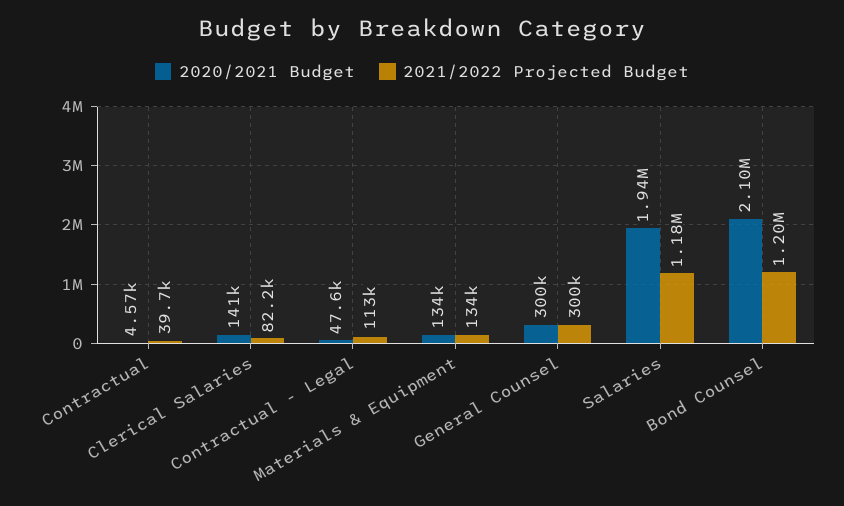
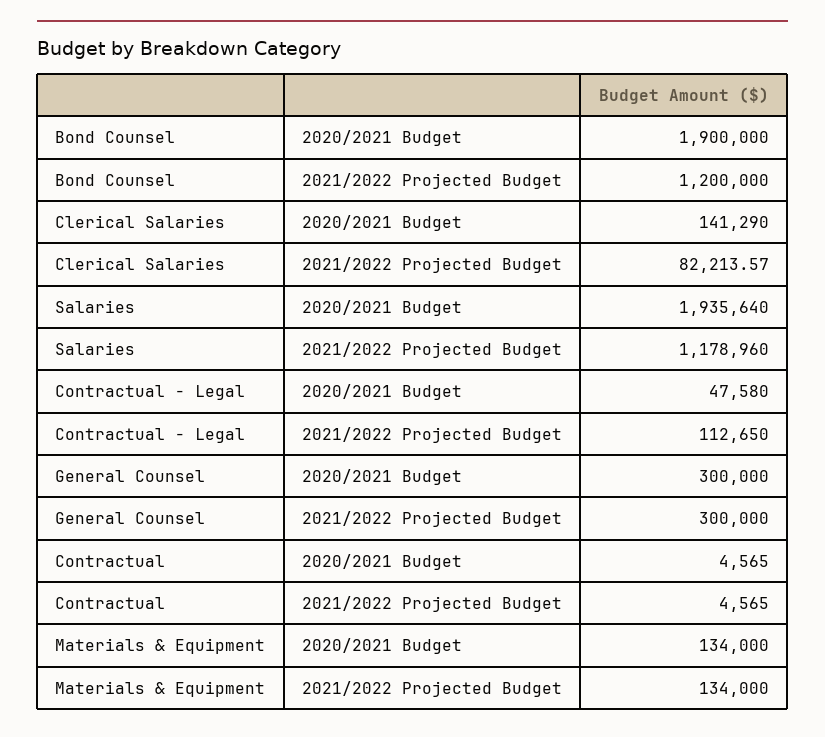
2021/2022 Projected Budget, Contractual: 39700 -> 4565
2020/2021 Budget, Bond Counsel: 2100000 -> 1900000

